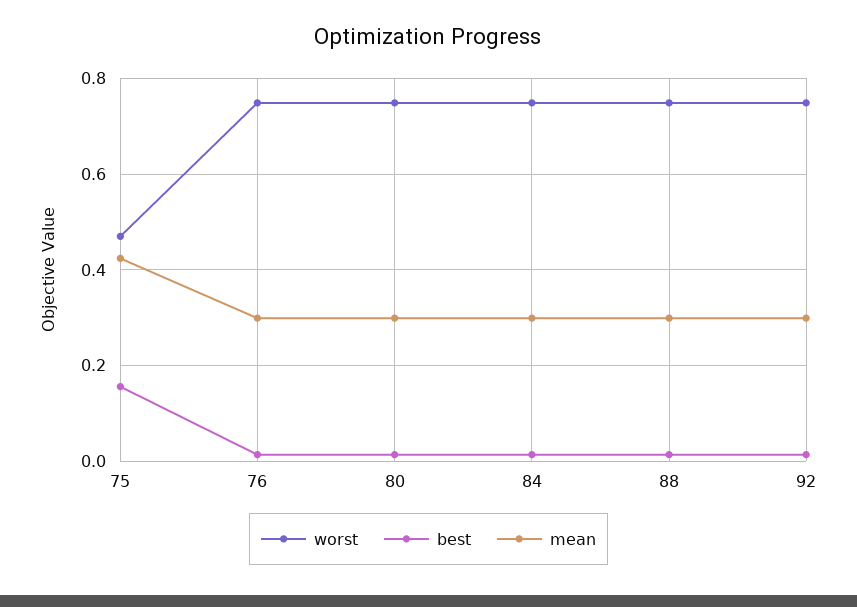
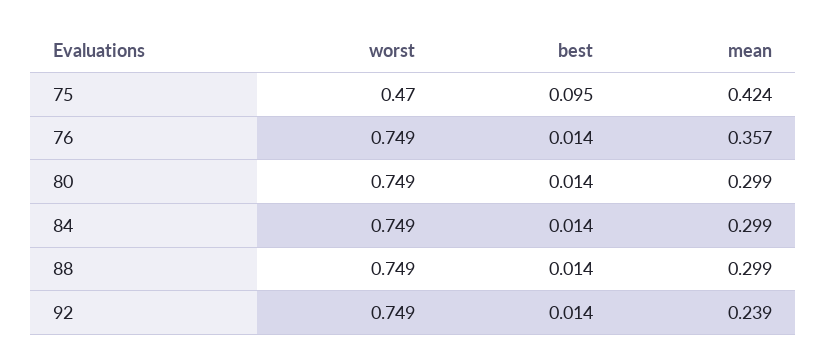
best, 75: 0.16 -> 0.095
mean, 76: 0.3 -> 0.357
mean, 92: 0.3 -> 0.239

